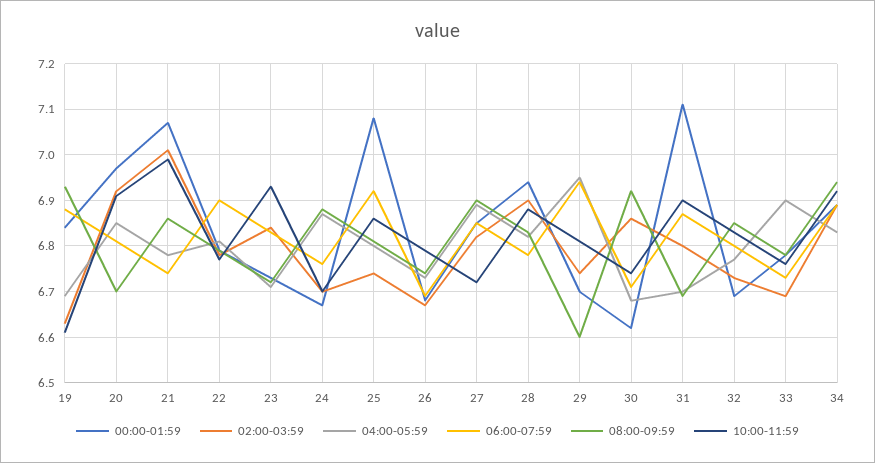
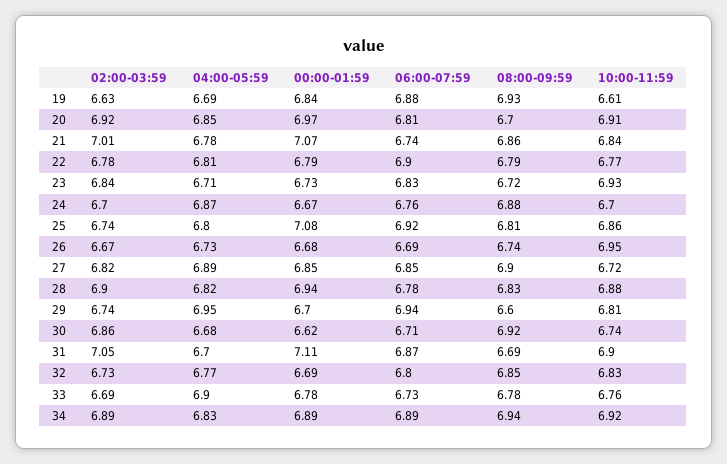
10:00-11:59, 21: 7 -> 6.84
10:00-11:59, 26: 6.8 -> 6.95
02:00-03:59, 31: 6.8 -> 7.05

